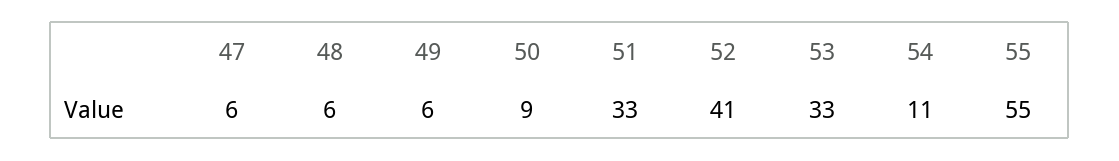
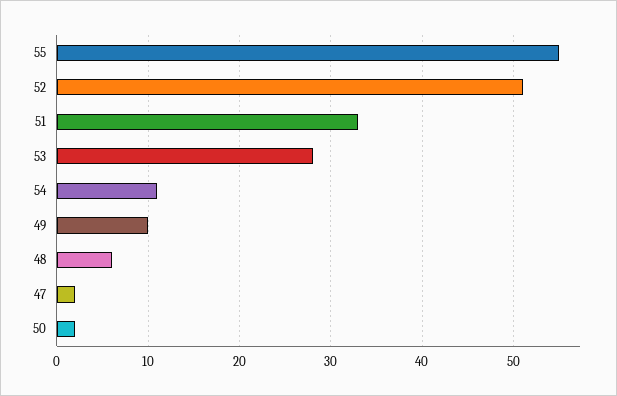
47: 6 -> 2
49: 6 -> 10
50: 9 -> 2
52: 41 -> 51
53: 33 -> 28

